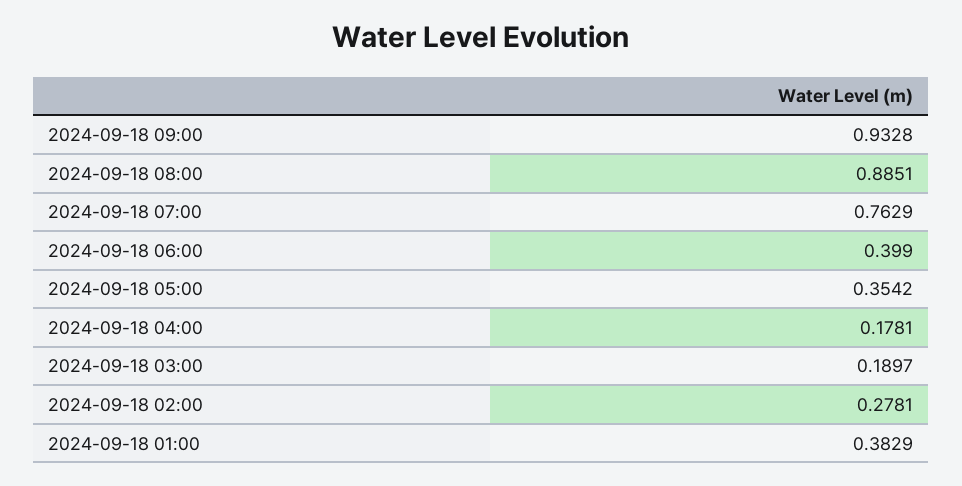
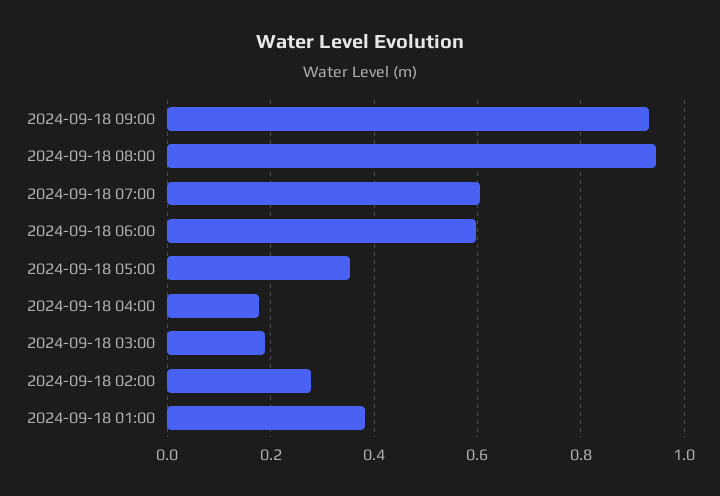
2024-09-18 08:00: 0.8851 -> 0.94
2024-09-18 07:00: 0.7629 -> 0.6
2024-09-18 06:00: 0.399 -> 0.6

